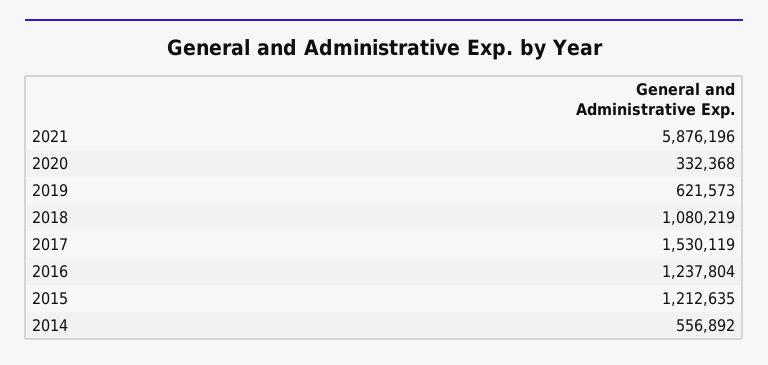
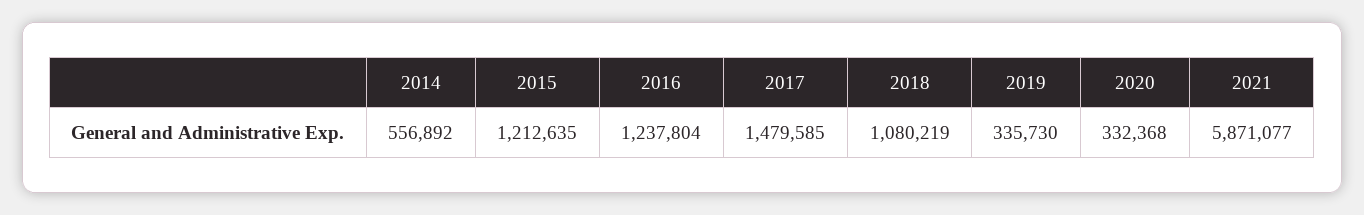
2021: 5876196 -> 5871077
2019: 621573 -> 335730
2017: 1530119 -> 1479585

